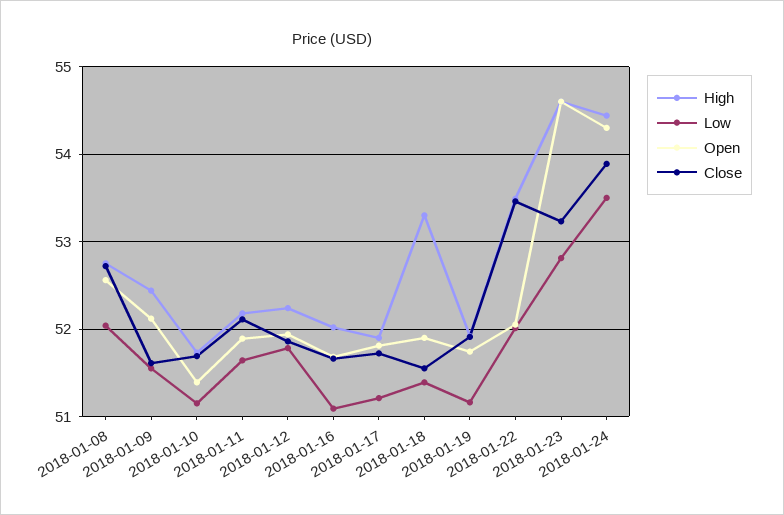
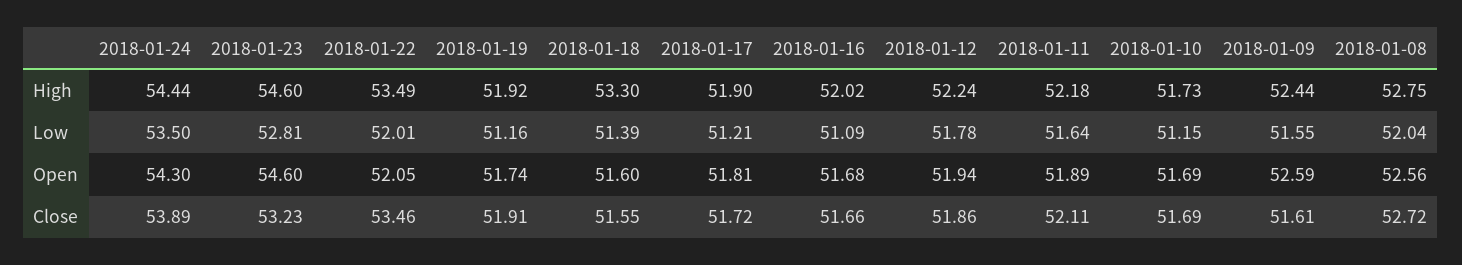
Open, 2018-01-09: 52.1 -> 52.59
Open, 2018-01-10: 51.4 -> 51.69
Open, 2018-01-18: 51.9 -> 51.6

